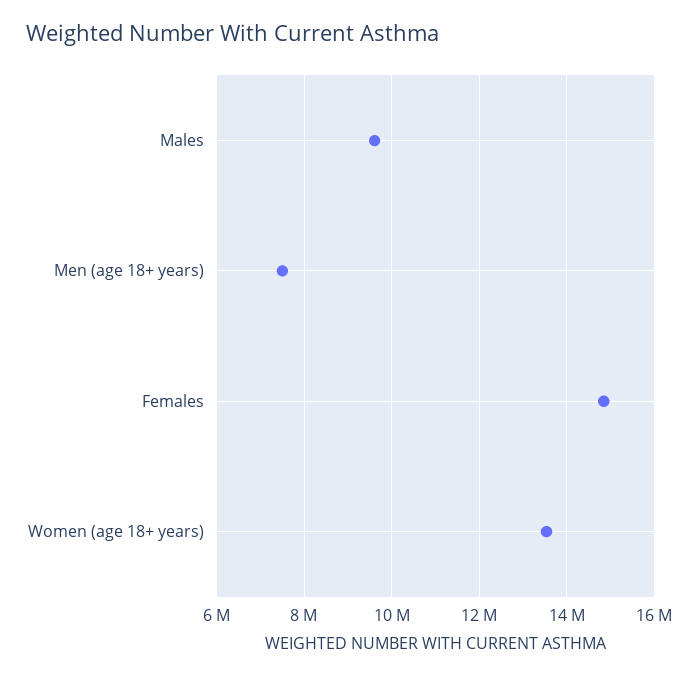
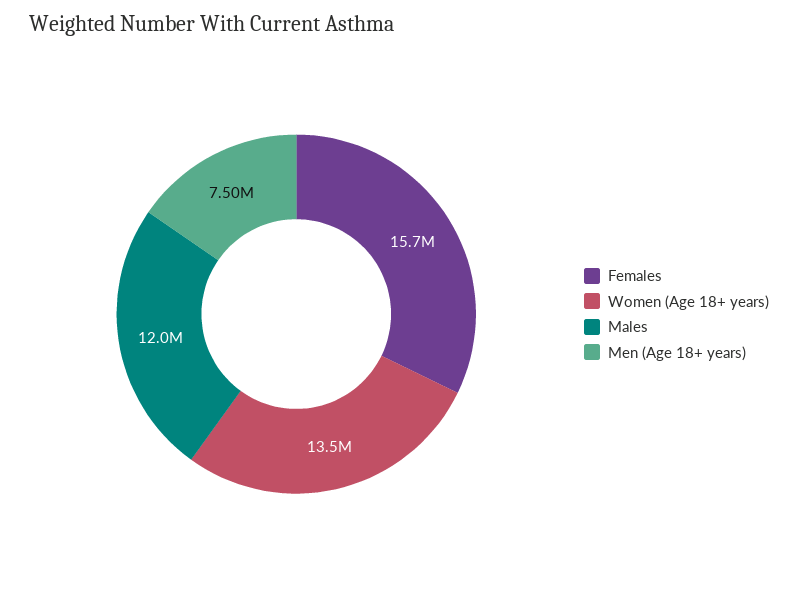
Males: 9600000 -> 12000000
Females: 14800000 -> 15700000

